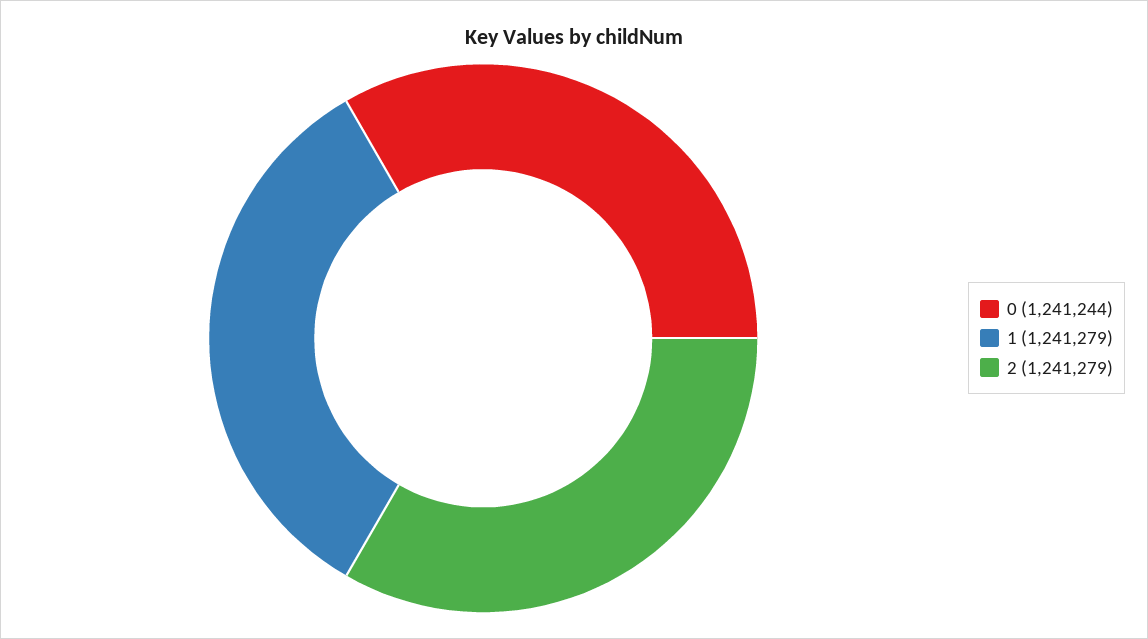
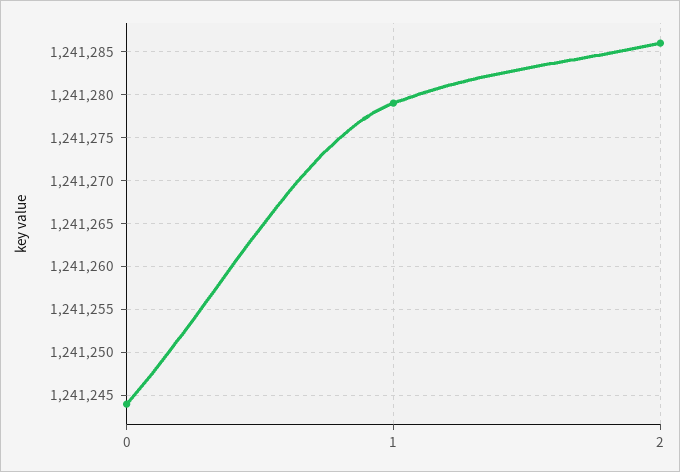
2: 1241279 -> 1241286

